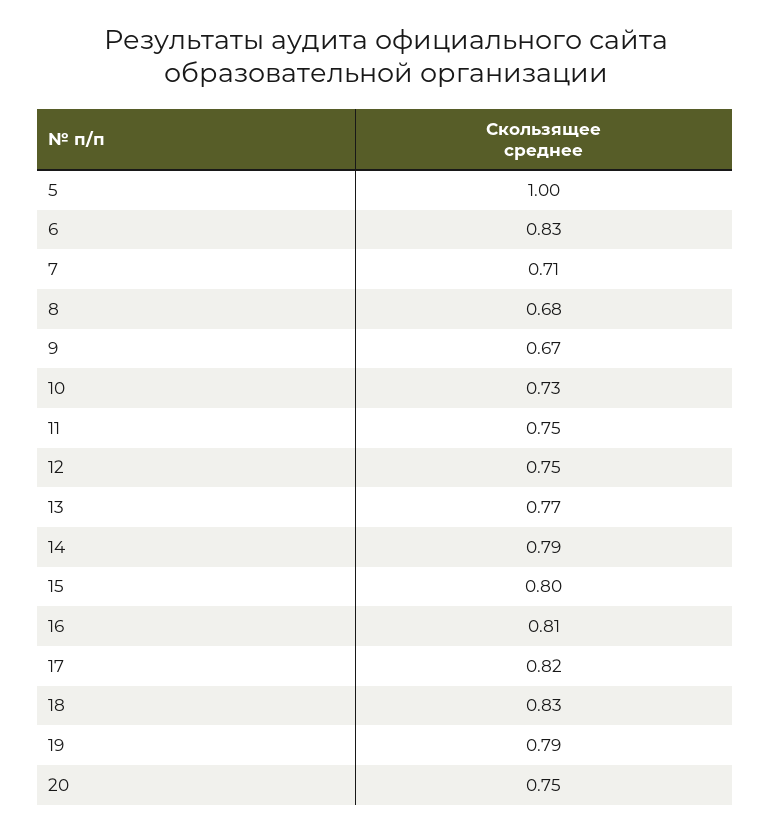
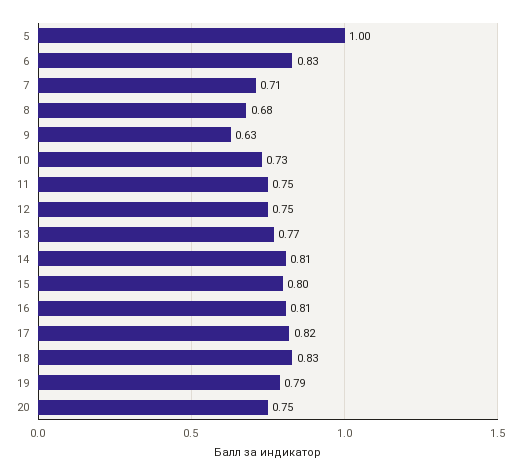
9: 0.67 -> 0.63
14: 0.79 -> 0.81

